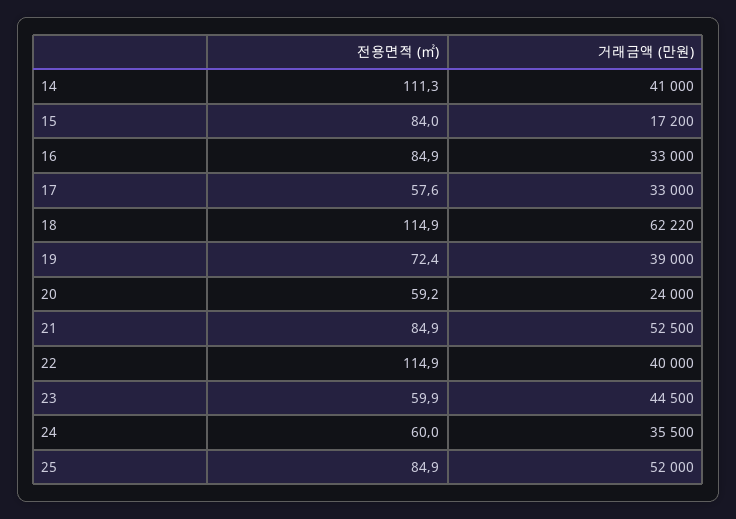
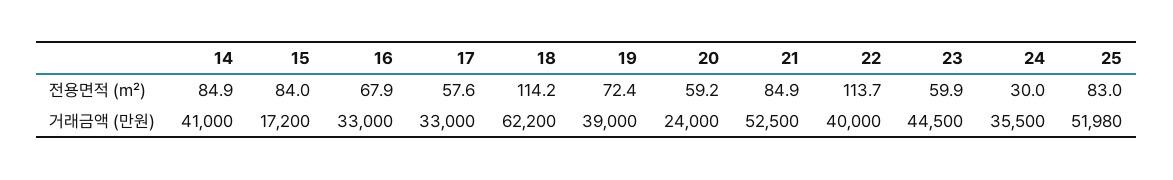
전용면적 (㎡), 14: 111.3 -> 84.9
전용면적 (㎡), 16: 84.9 -> 67.9
전용면적 (㎡), 18: 114.9 -> 114.2
거래금액 (만원), 18: 62220 -> 62200
전용면적 (㎡), 22: 114.9 -> 113.7
전용면적 (㎡), 24: 60 -> 30
전용면적 (㎡), 25: 84.9 -> 83
거래금액 (만원), 25: 52000 -> 51980

